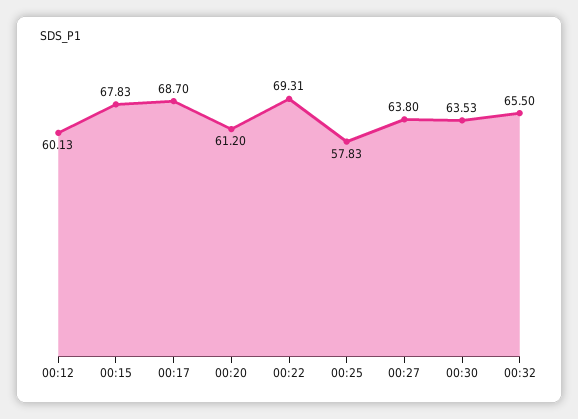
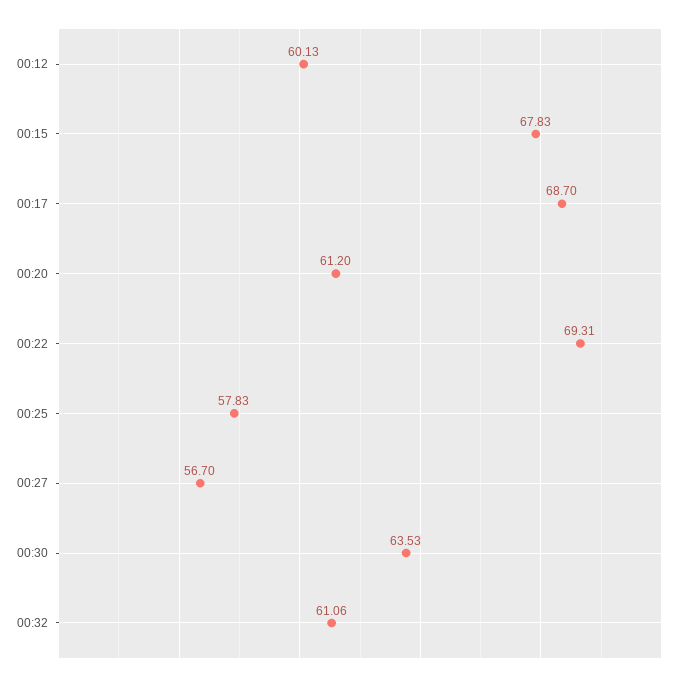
00:27: 63.8 -> 56.7
00:32: 65.5 -> 61.06

